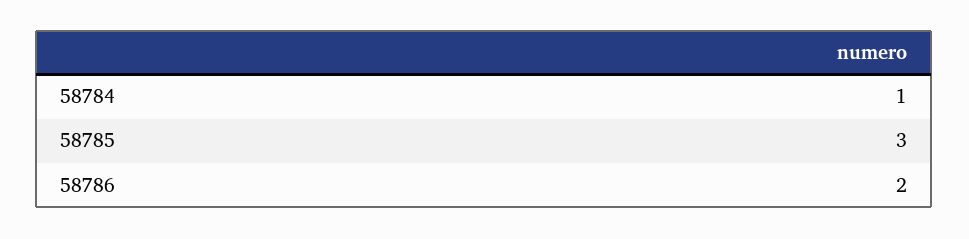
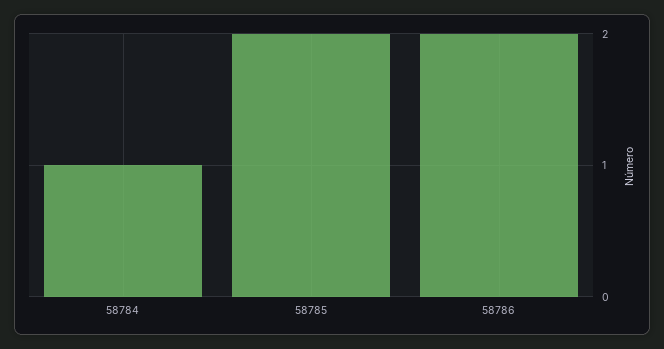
58785: 3 -> 2

